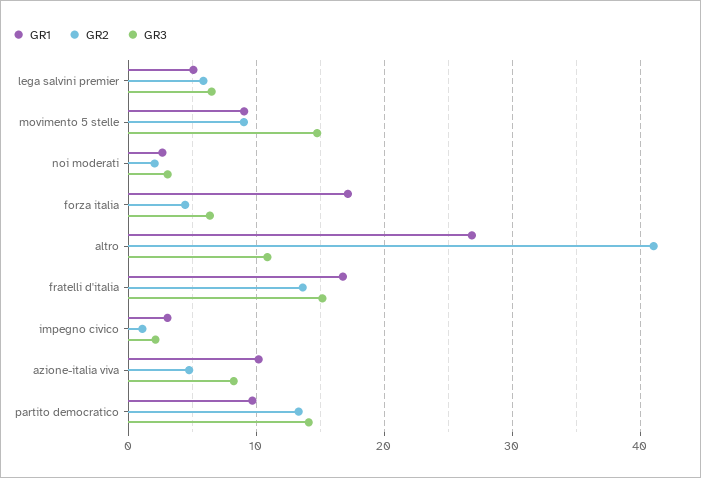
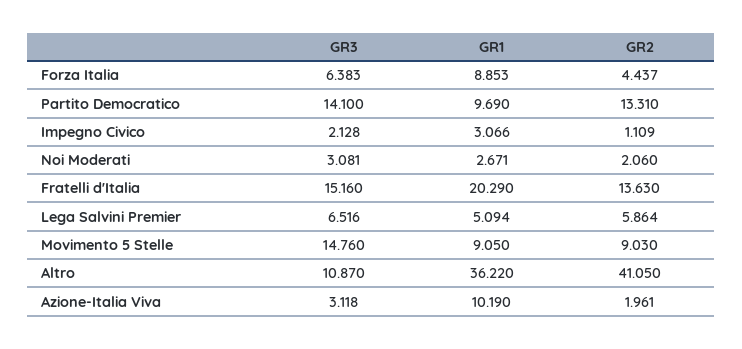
GR1, forza italia: 17 -> 8.853
GR1, altro: 27 -> 36.22
GR1, fratelli d'italia: 17 -> 20.29
GR2, azione-italia viva: 5 -> 1.961
GR3, azione-italia viva: 8 -> 3.118

